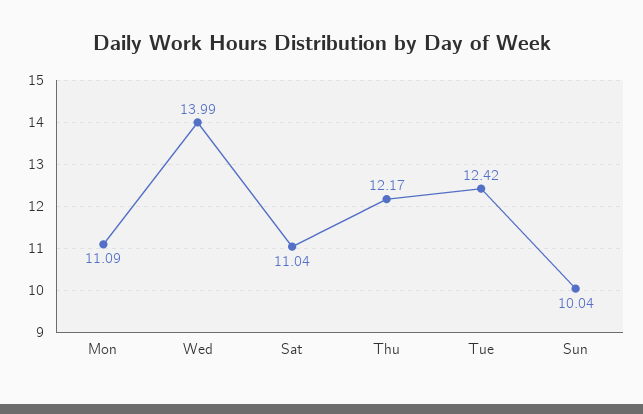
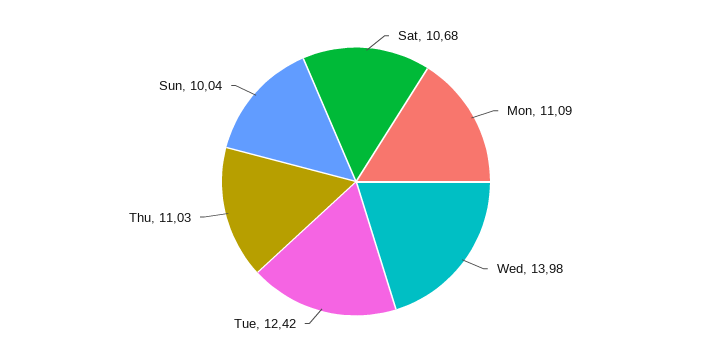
Wed: 13.99 -> 13.98
Sat: 11.04 -> 10.68
Thu: 12.17 -> 11.03

